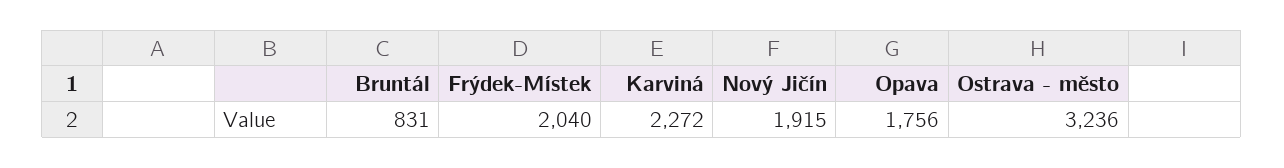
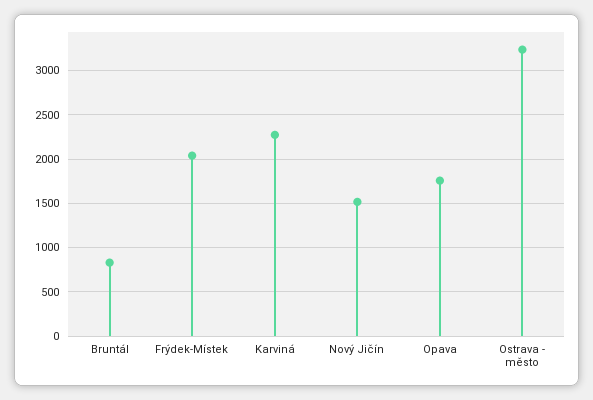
Nový Jičín: 1915 -> 1500

